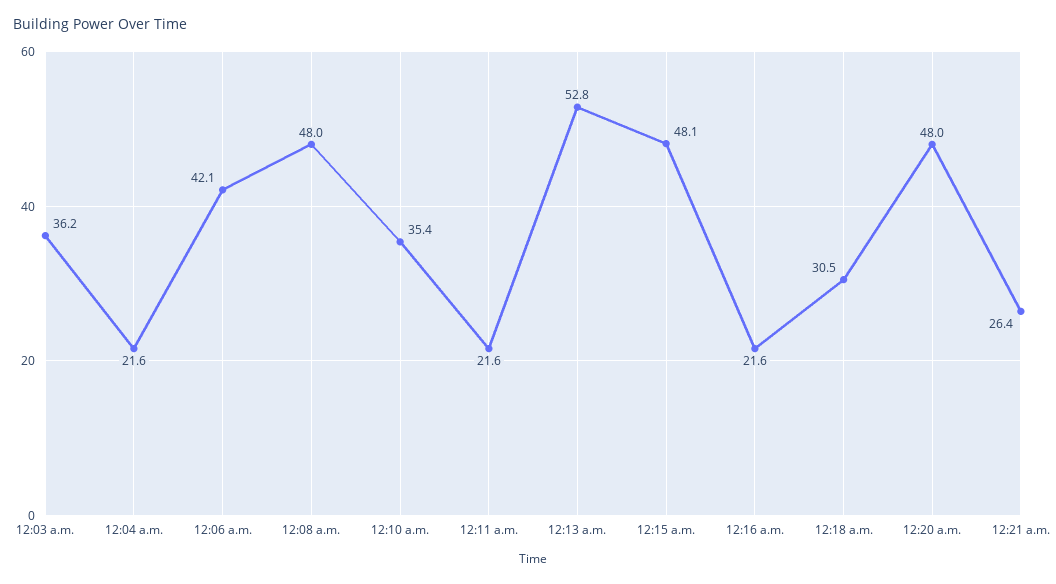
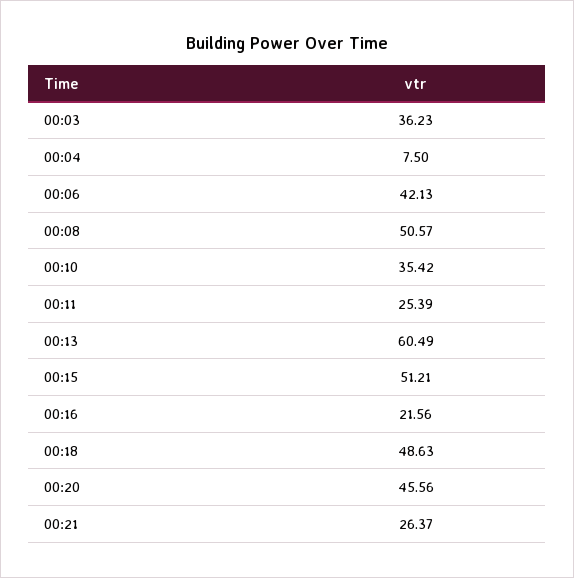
12:04 a.m.: 21.6 -> 7.5
12:08 a.m.: 48 -> 50.57
12:11 a.m.: 21.6 -> 25.39
12:13 a.m.: 52.8 -> 60.49
12:15 a.m.: 48.1 -> 51.21
12:18 a.m.: 30.5 -> 48.63
12:20 a.m.: 48 -> 45.56

